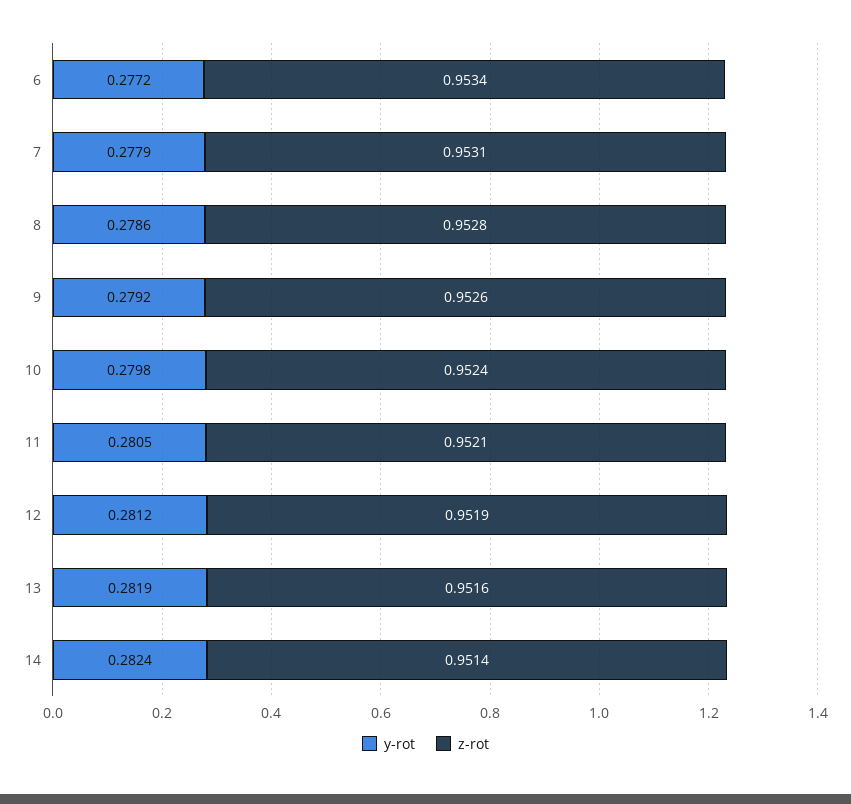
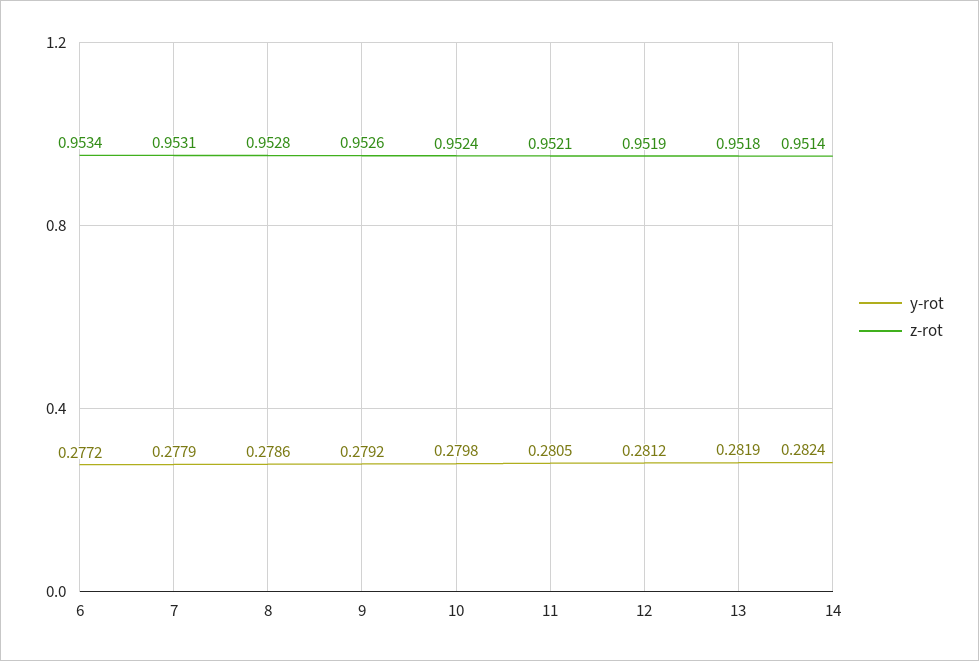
z-rot, 13: 0.9516 -> 0.9518

